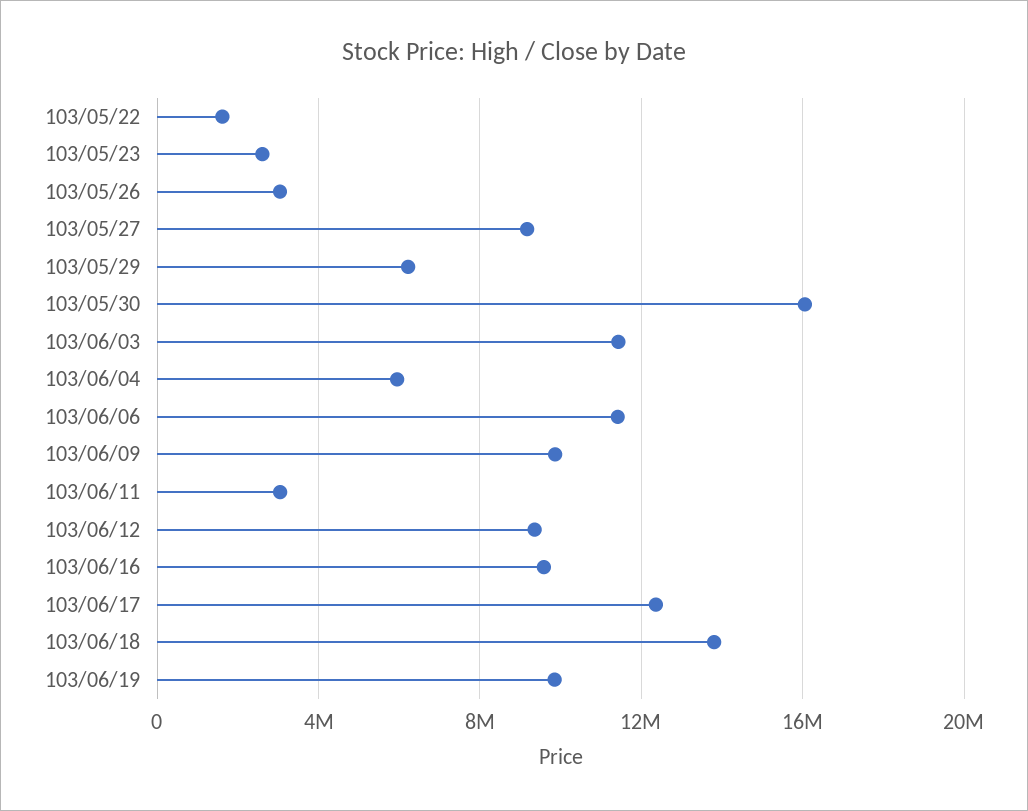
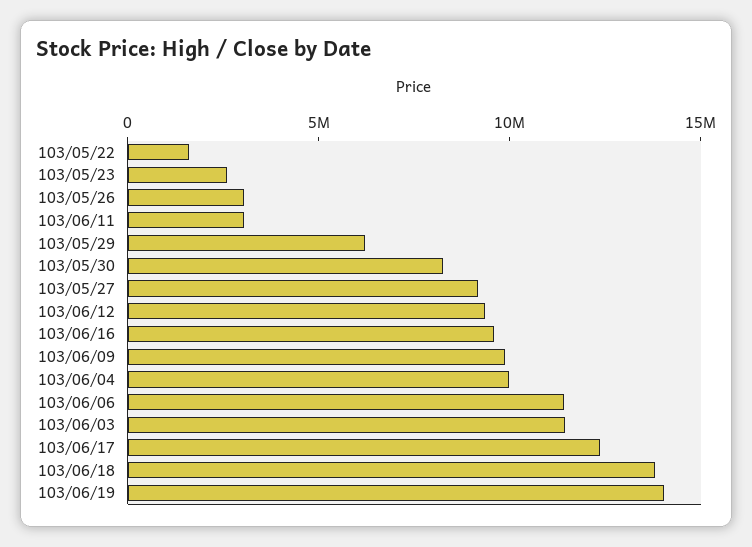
103/05/30: 16000000 -> 8000000
103/06/04: 6000000 -> 10000000
103/06/19: 10000000 -> 14000000

